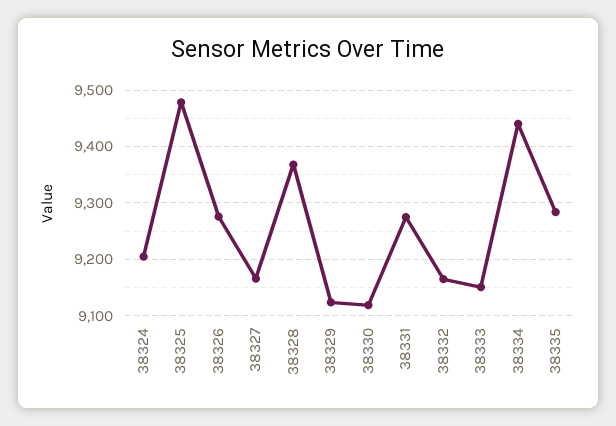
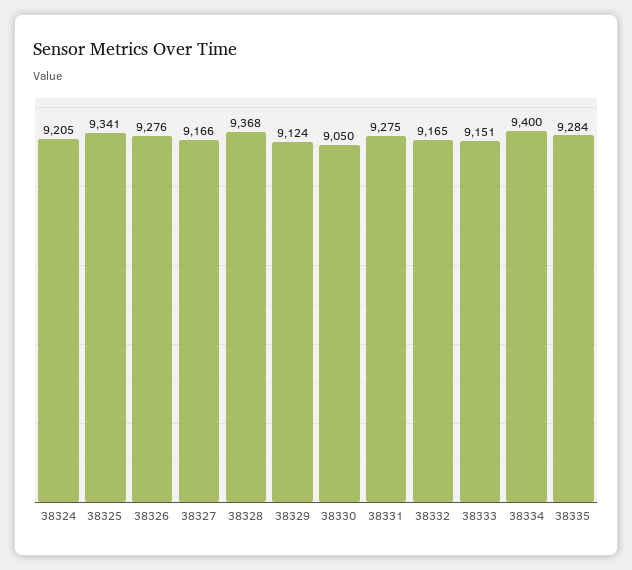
38325: 9480 -> 9341
38330: 9120 -> 9050
38334: 9440 -> 9400

